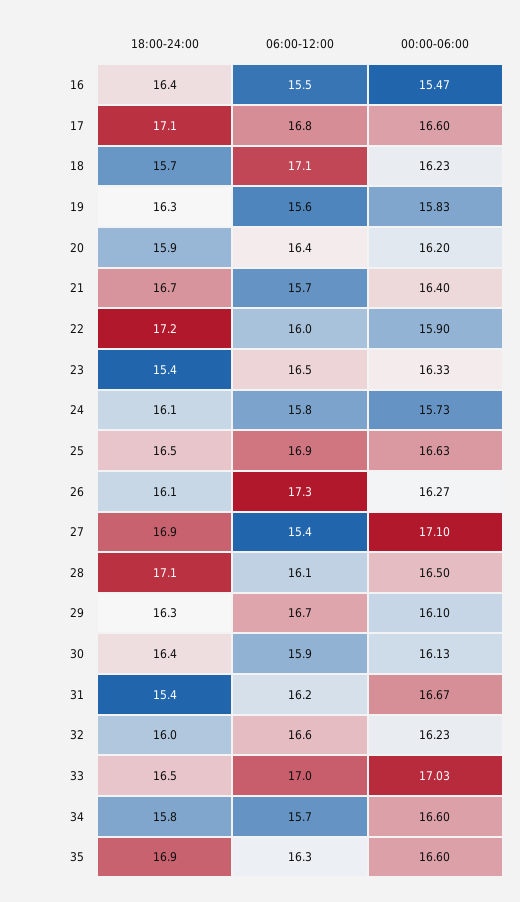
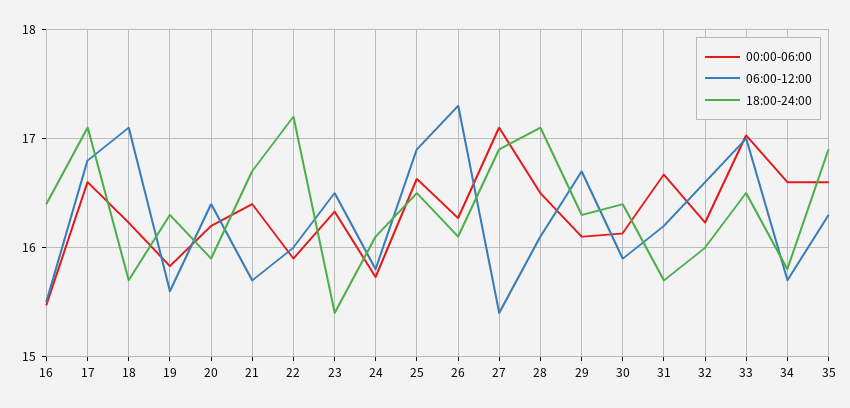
18:00-24:00, 31: 15.4 -> 15.7

